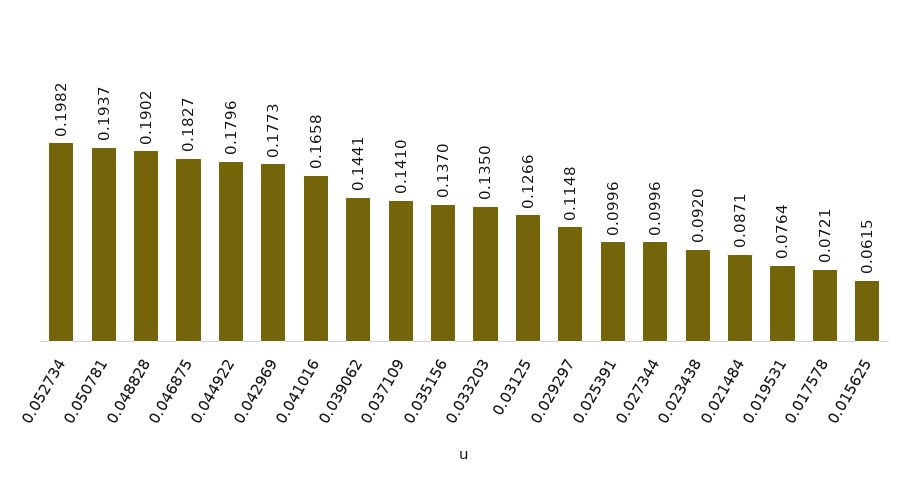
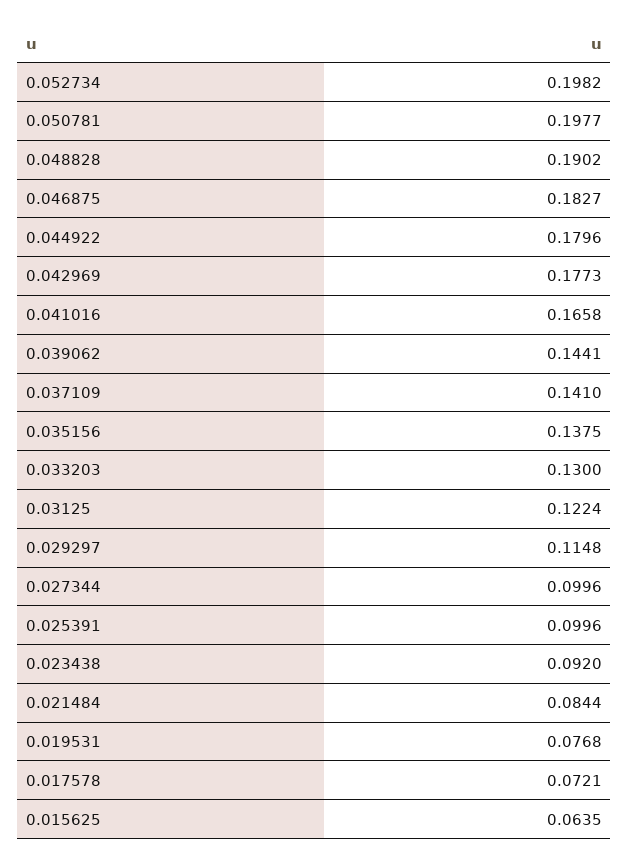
0.050781: 0.1937 -> 0.1977
0.035156: 0.137 -> 0.1375
0.033203: 0.135 -> 0.13
0.03125: 0.1266 -> 0.1224
0.021484: 0.0871 -> 0.0844
0.019531: 0.0764 -> 0.0768
0.015625: 0.0615 -> 0.0635

